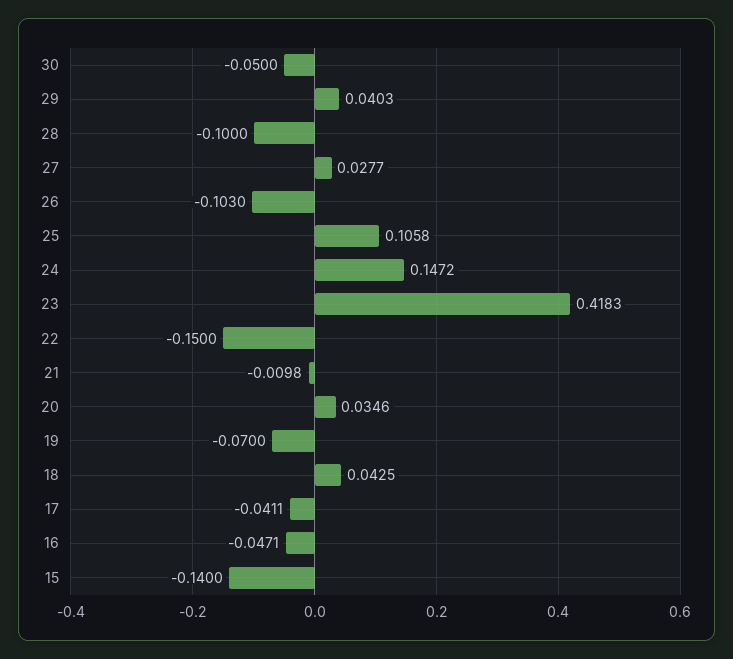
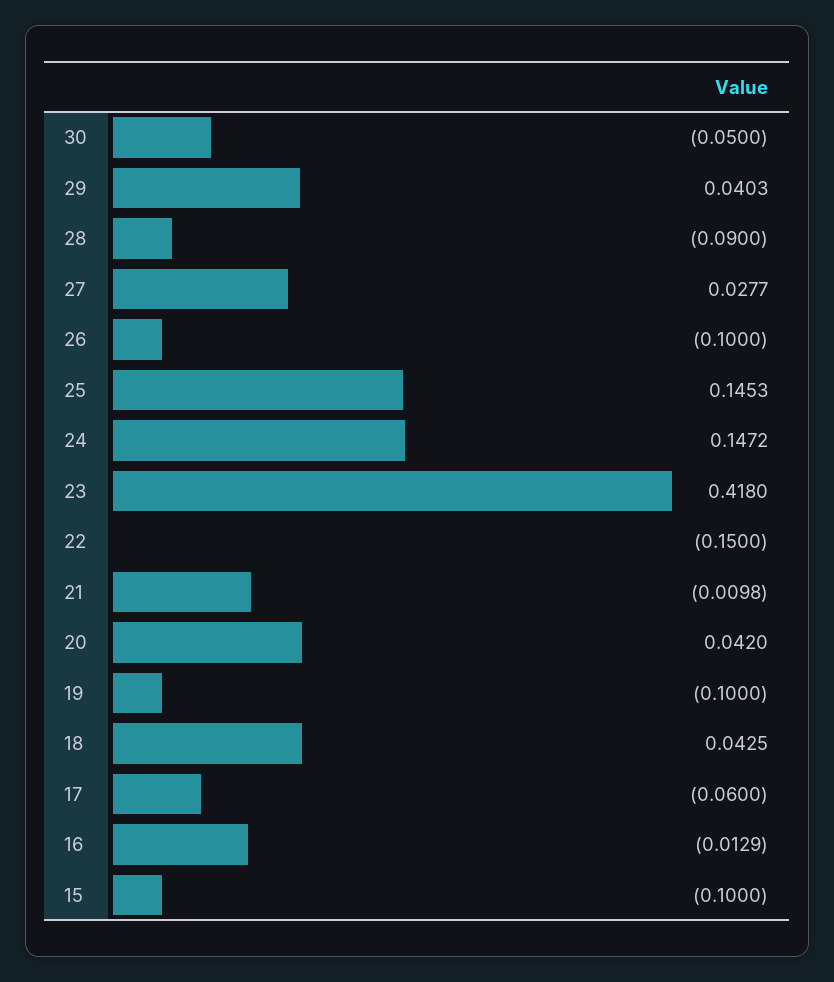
28: -0.1 -> -0.09
26: -0.103 -> -0.1
25: 0.1058 -> 0.1453
23: 0.4183 -> 0.418
20: 0.0346 -> 0.042
19: -0.07 -> -0.1
17: -0.0411 -> -0.06
16: -0.0471 -> -0.0129
15: -0.14 -> -0.1

